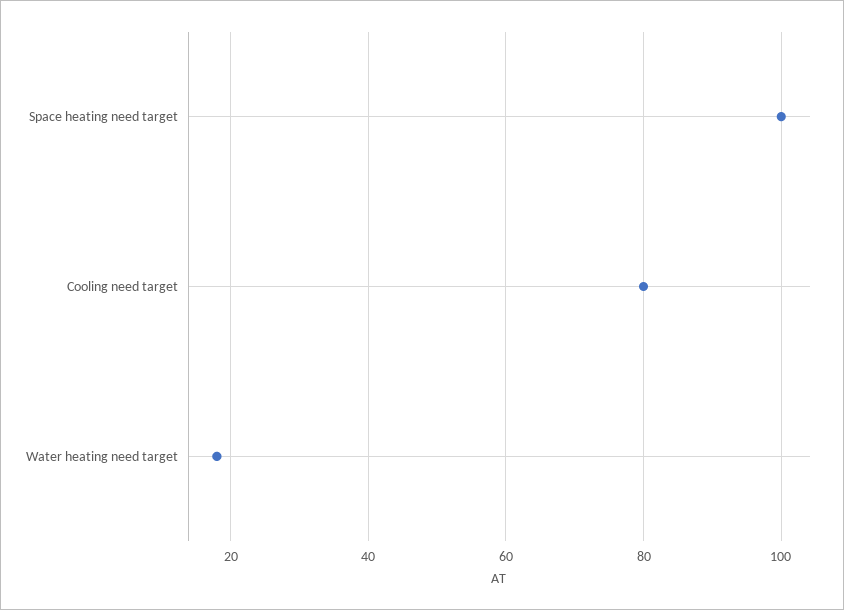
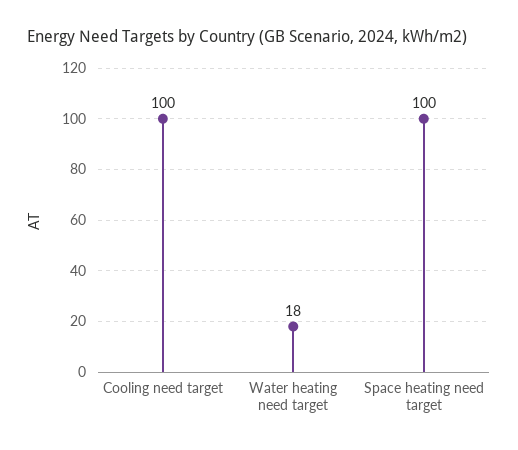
Cooling need target: 80 -> 100

